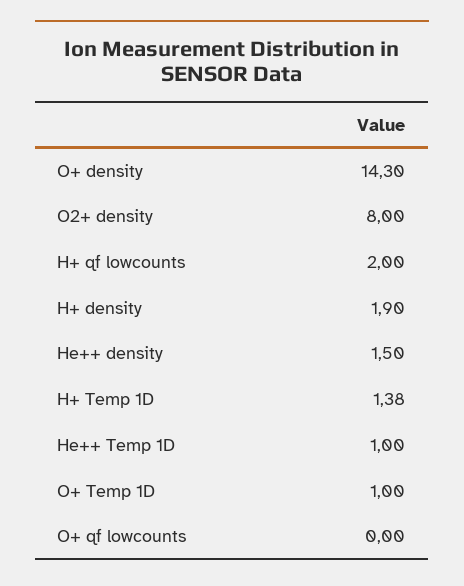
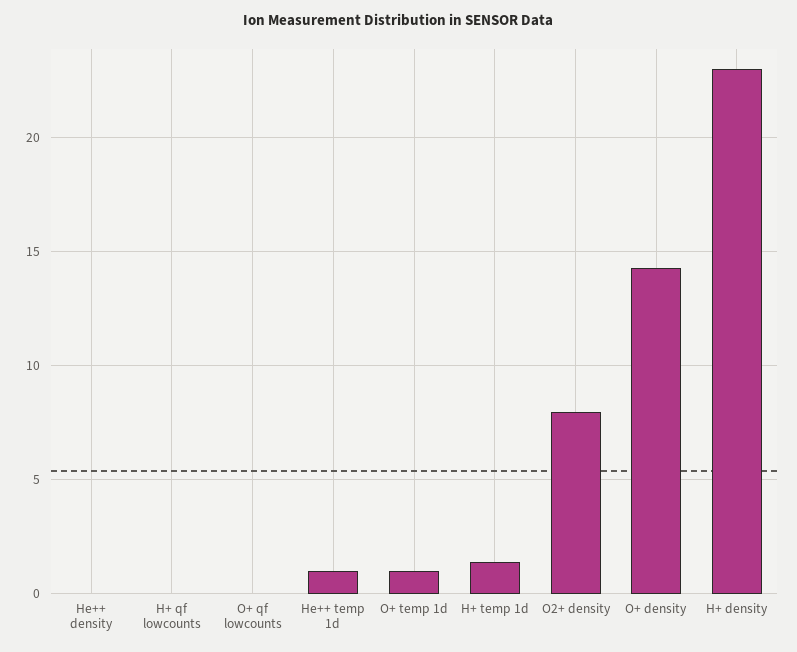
H+ qf lowcounts: 2 -> 0
H+ density: 1.9 -> 23
He++ density: 1.5 -> 0

